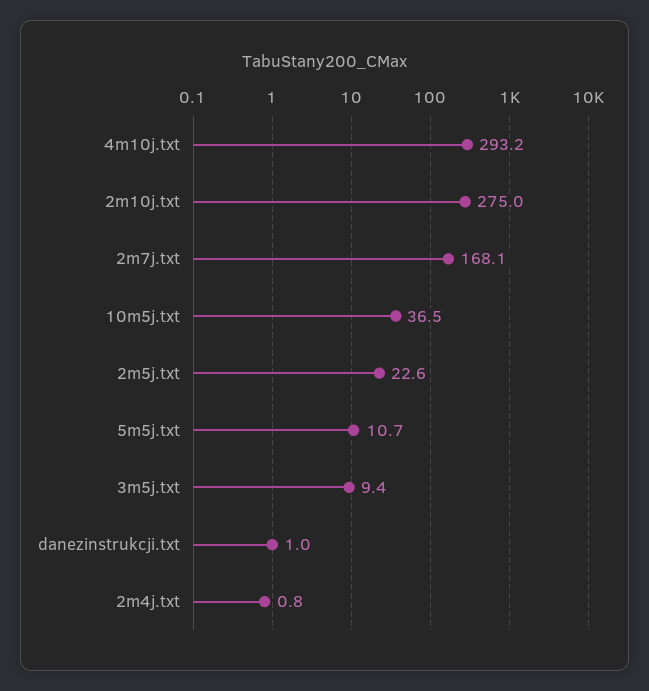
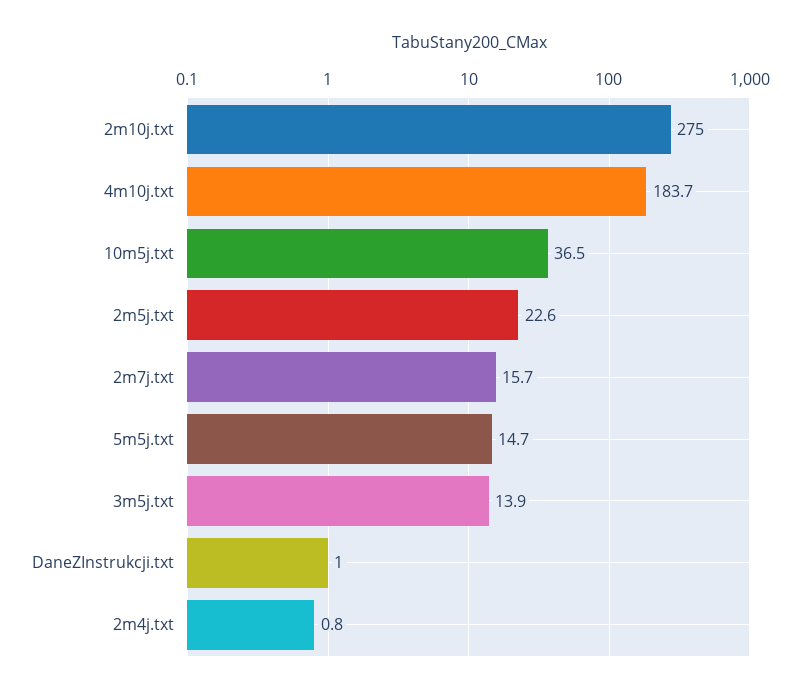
4m10j.txt: 293.2 -> 183.7
2m7j.txt: 168.1 -> 15.7
5m5j.txt: 10.7 -> 14.7
3m5j.txt: 9.4 -> 13.9

